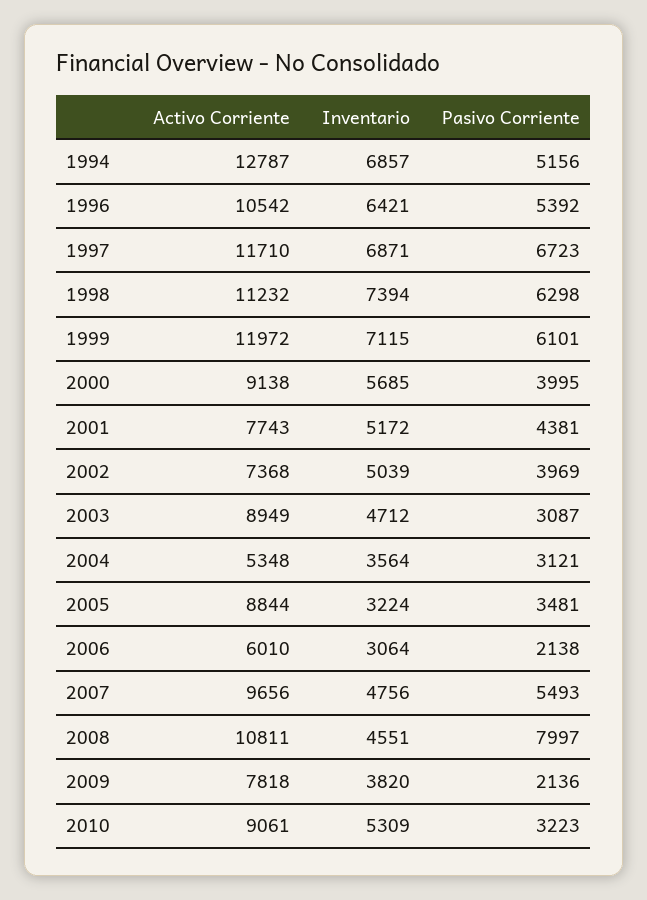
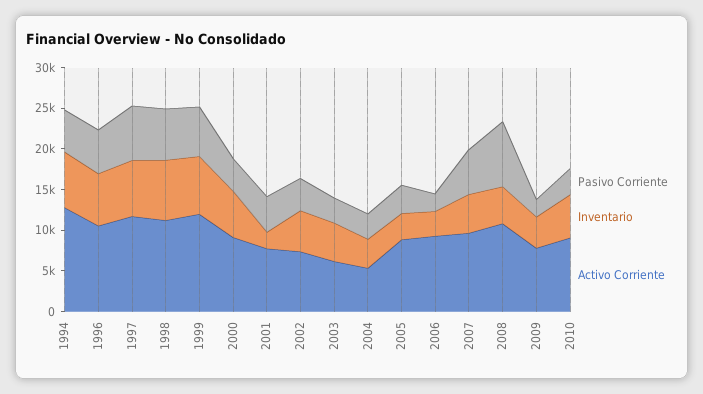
Inventario, 2001: 5172 -> 2000
Activo Corriente, 2003: 8949 -> 6000
Activo Corriente, 2006: 6010 -> 9000

